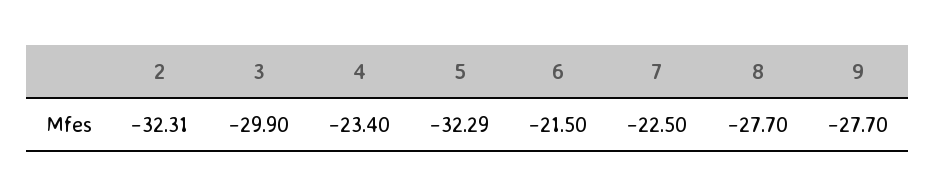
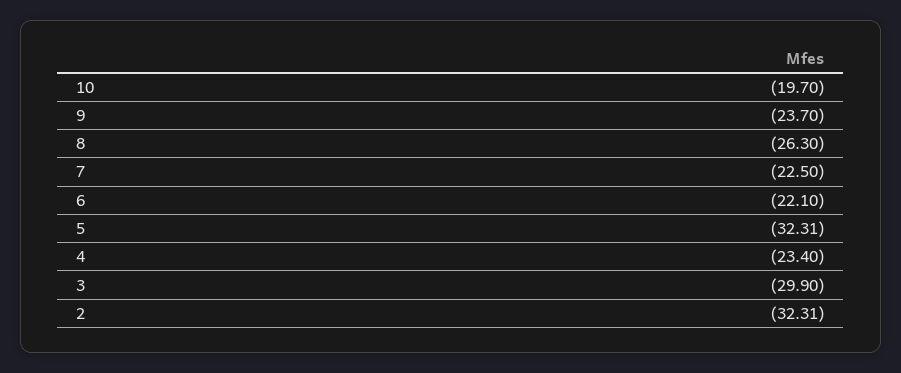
5: -32.29 -> -32.31
6: -21.5 -> -22.1
8: -27.7 -> -26.3
9: -27.7 -> -23.7
10: none -> -19.7

